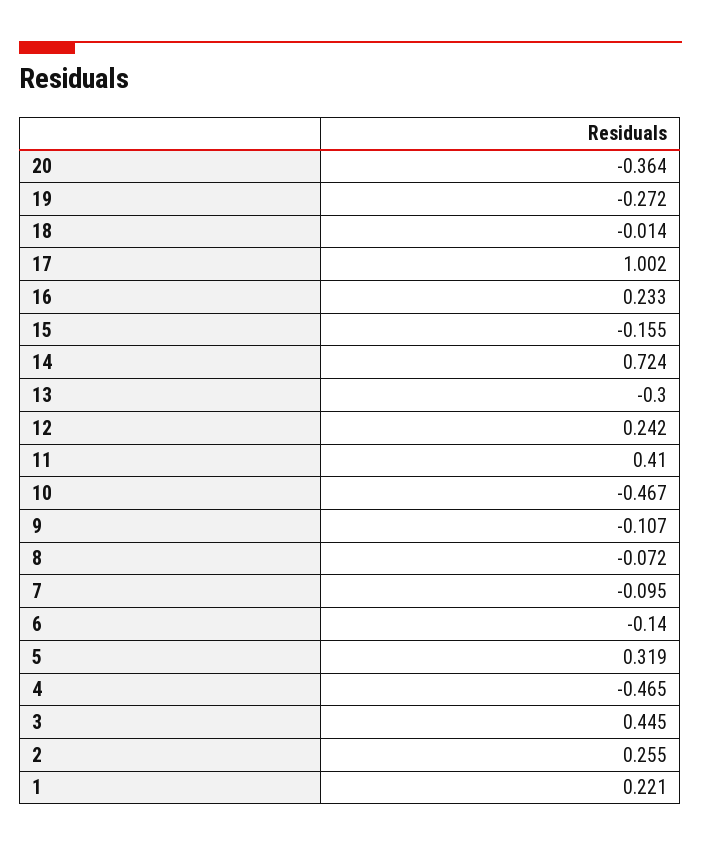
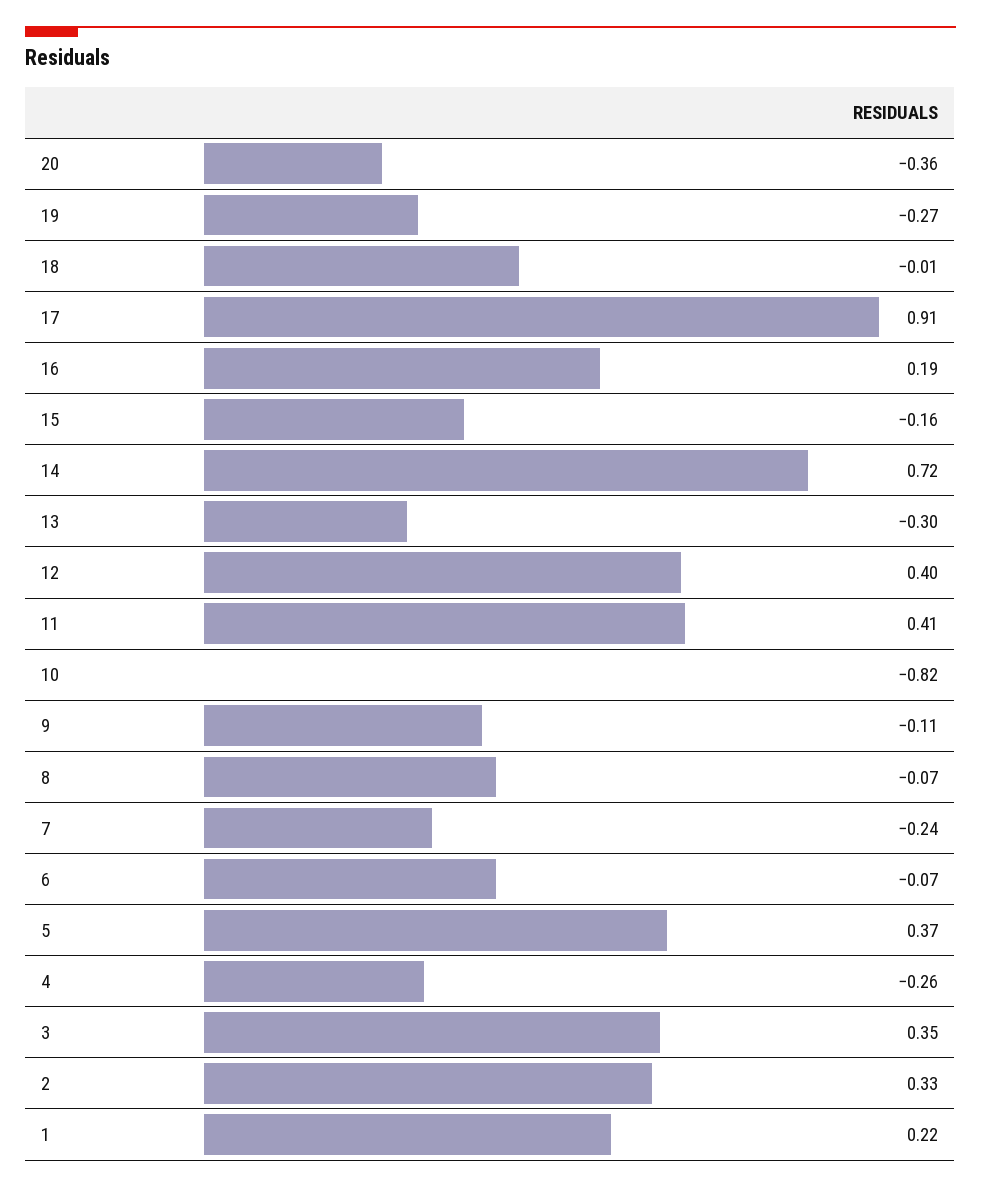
17: 1.002 -> 0.91
16: 0.233 -> 0.19
12: 0.242 -> 0.4
10: -0.467 -> -0.82
7: -0.095 -> -0.24
6: -0.14 -> -0.07
5: 0.319 -> 0.37
4: -0.465 -> -0.26
3: 0.445 -> 0.35
2: 0.255 -> 0.33

